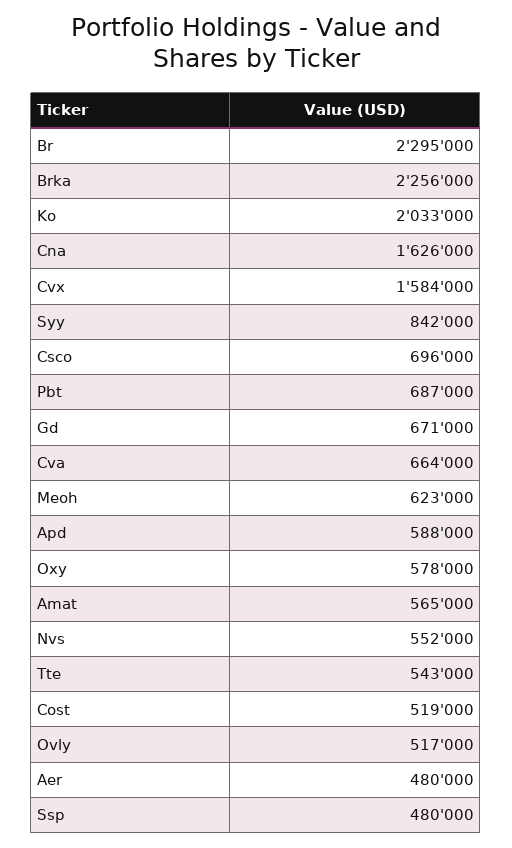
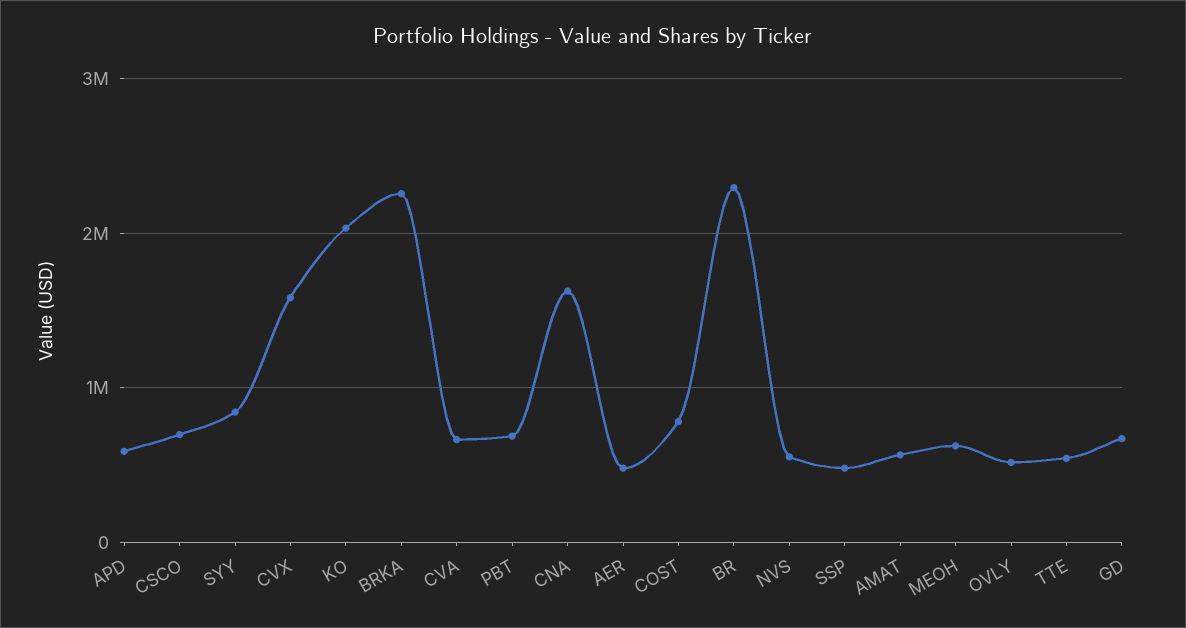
Oxy: 578000 -> none
Cost: 519000 -> 800000

